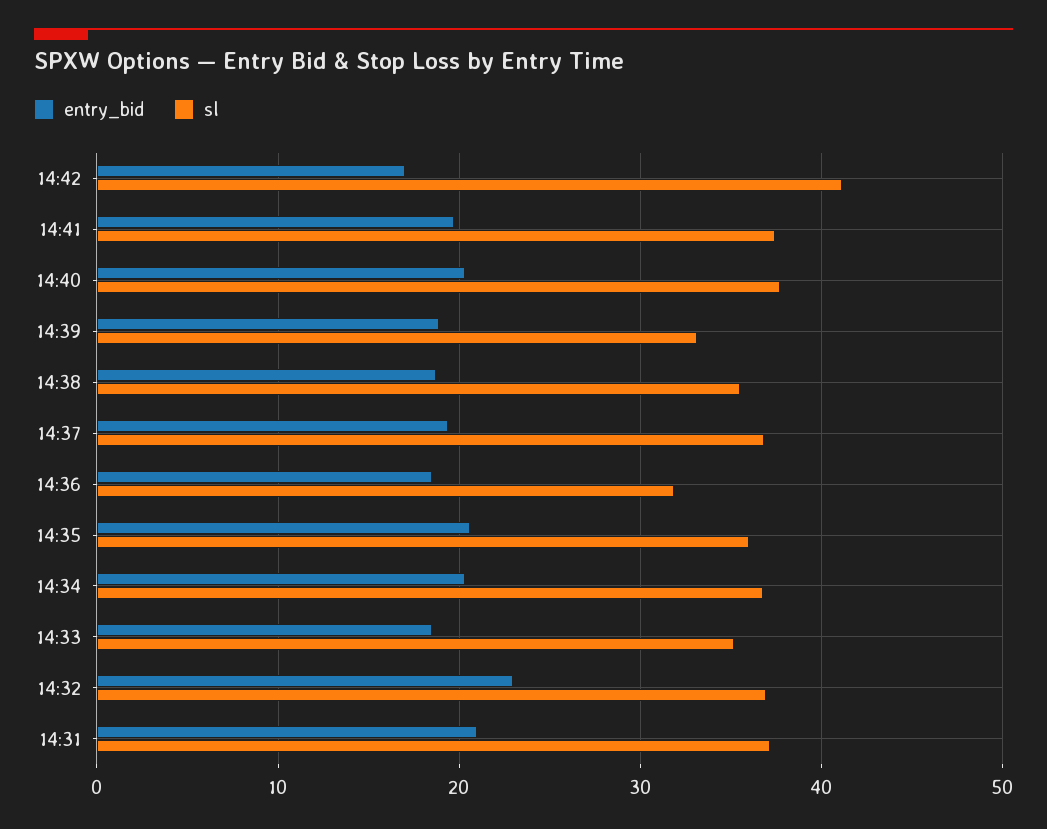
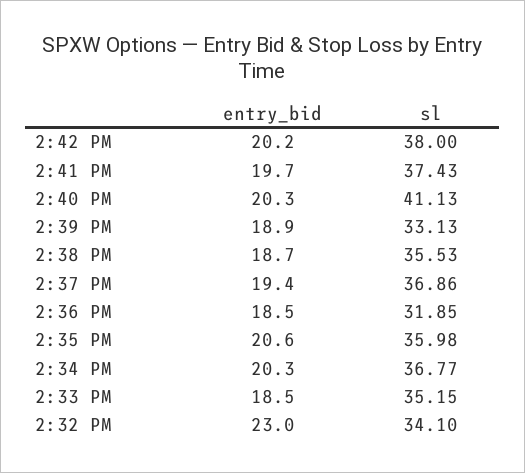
entry_bid, 14:42: 17 -> 20.2
sl, 14:42: 41 -> 38
sl, 14:40: 38 -> 41.13
sl, 14:32: 37 -> 34.1
entry_bid, 14:31: 21 -> none
sl, 14:31: 37 -> none

